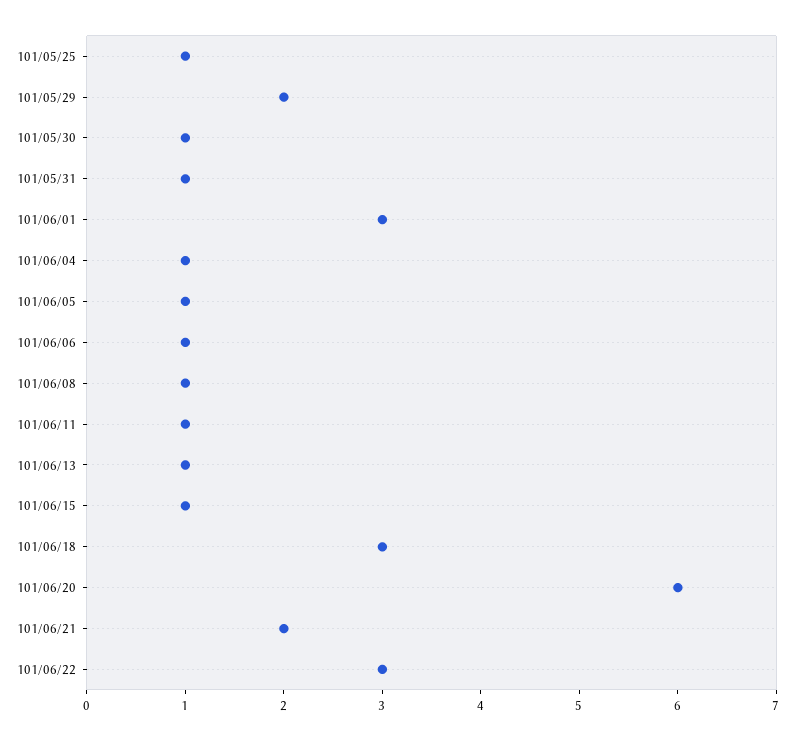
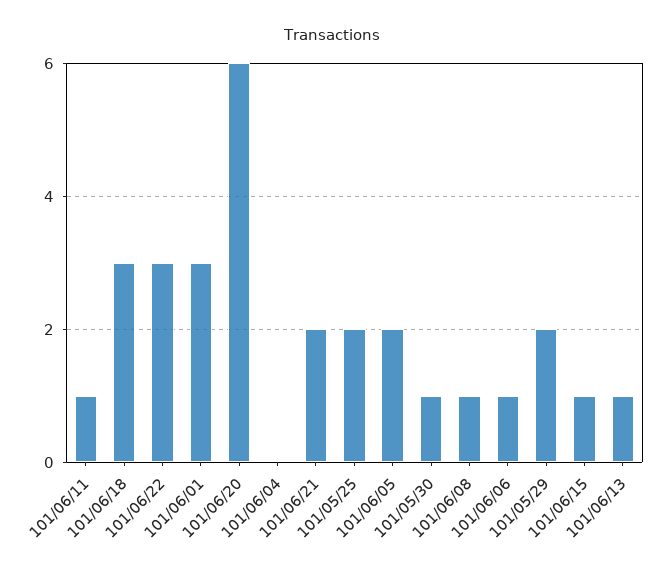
101/05/25: 1 -> 2
101/05/31: 1 -> none
101/06/04: 1 -> 0
101/06/05: 1 -> 2

